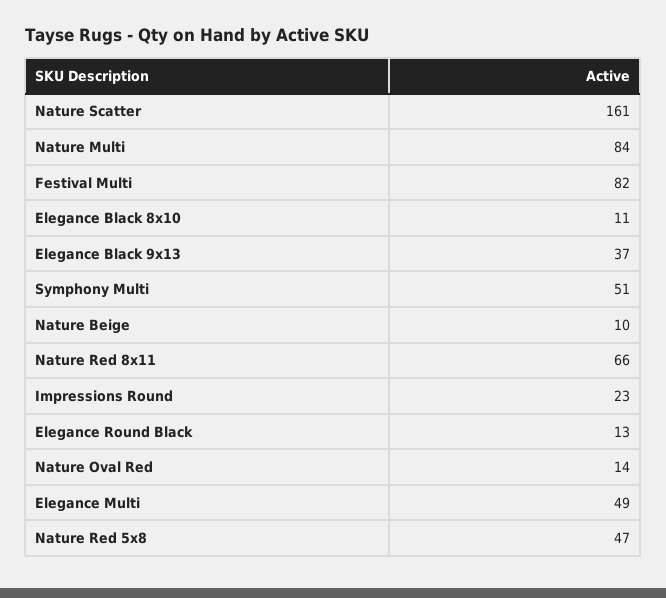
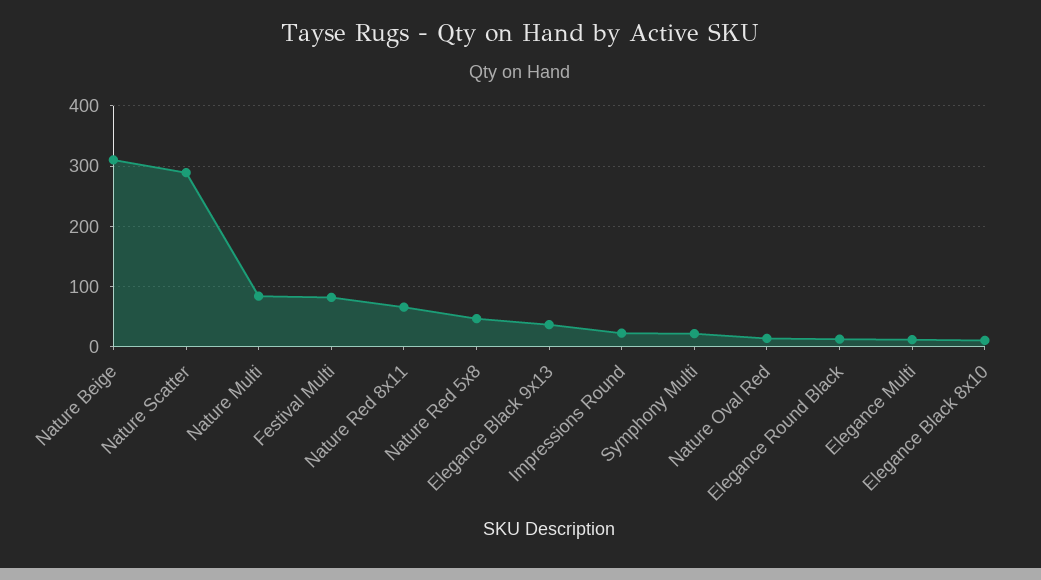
Nature Scatter: 161 -> 290
Symphony Multi: 51 -> 20
Nature Beige: 10 -> 310
Elegance Multi: 49 -> 10

